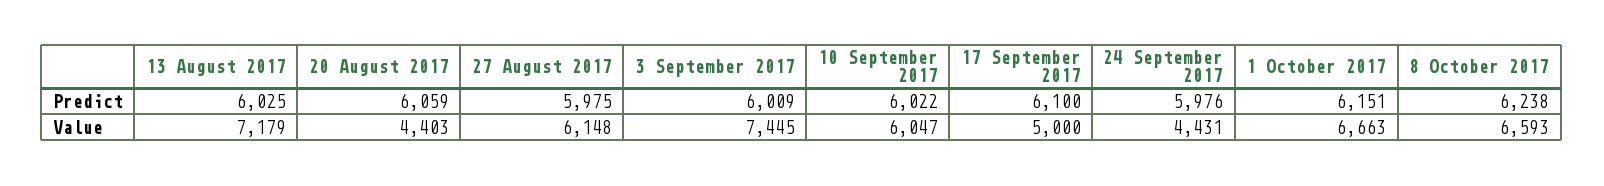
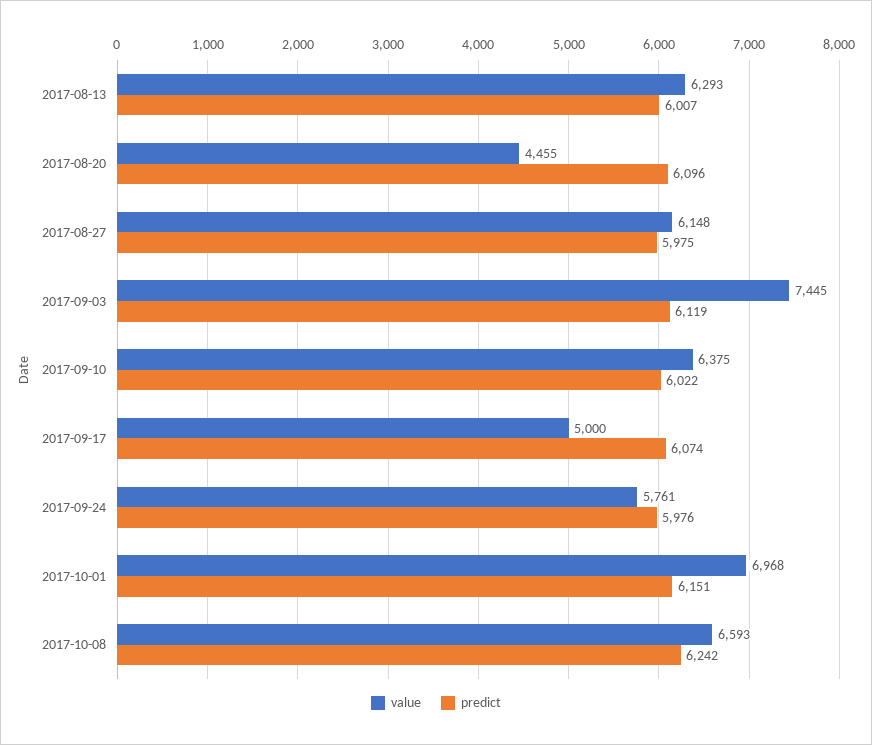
Predict, 13 August 2017: 6025 -> 6007
Predict, 20 August 2017: 6059 -> 6096
Predict, 3 September 2017: 6009 -> 6119
Predict, 17 September 2017: 6100 -> 6074
Predict, 8 October 2017: 6238 -> 6242
Value, 13 August 2017: 7179 -> 6293
Value, 20 August 2017: 4403 -> 4455
Value, 10 September 2017: 6047 -> 6375
Value, 24 September 2017: 4431 -> 5761
Value, 1 October 2017: 6663 -> 6968

